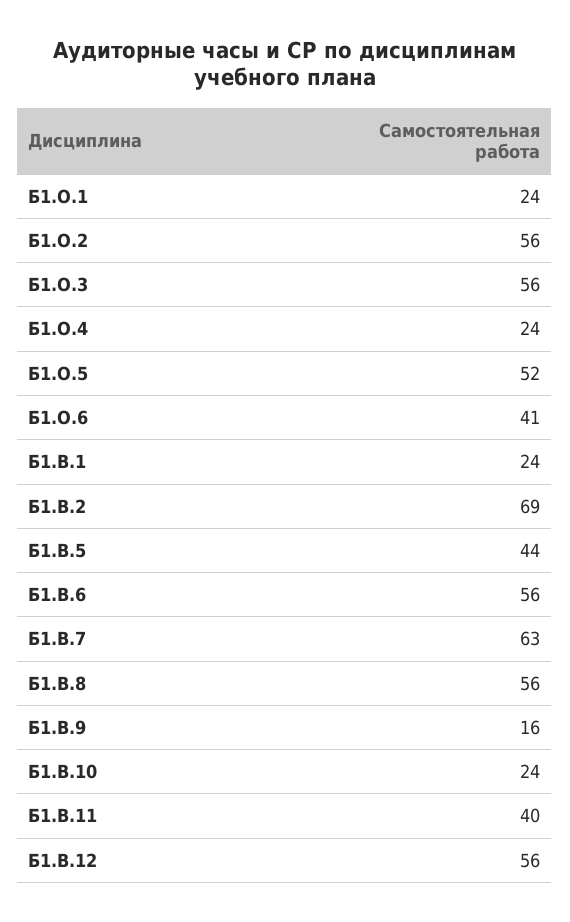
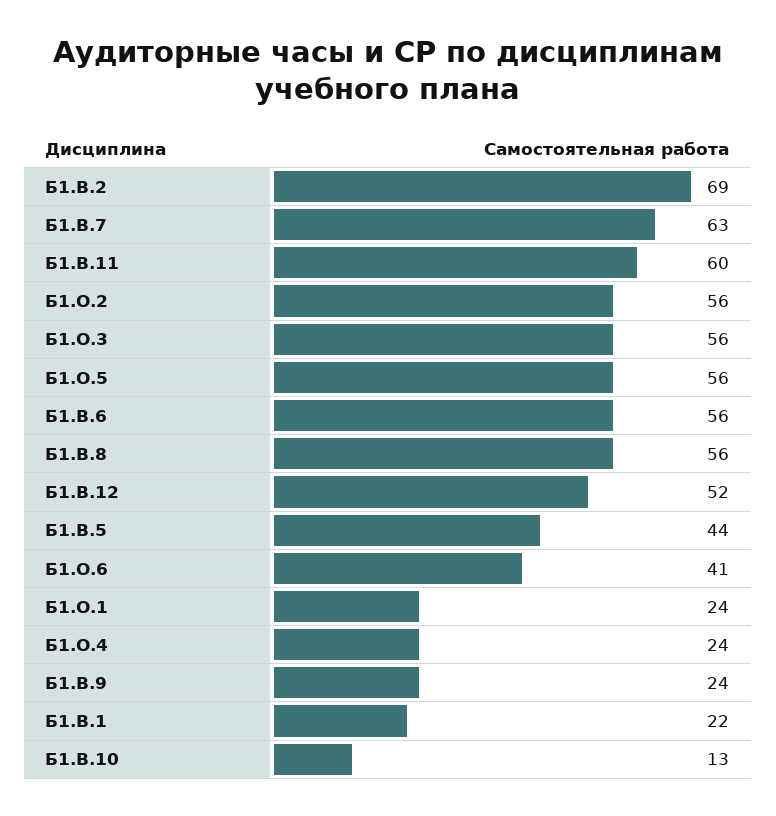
Б1.О.5: 52 -> 56
Б1.В.1: 24 -> 22
Б1.В.9: 16 -> 24
Б1.В.10: 24 -> 13
Б1.В.11: 40 -> 60
Б1.В.12: 56 -> 52

